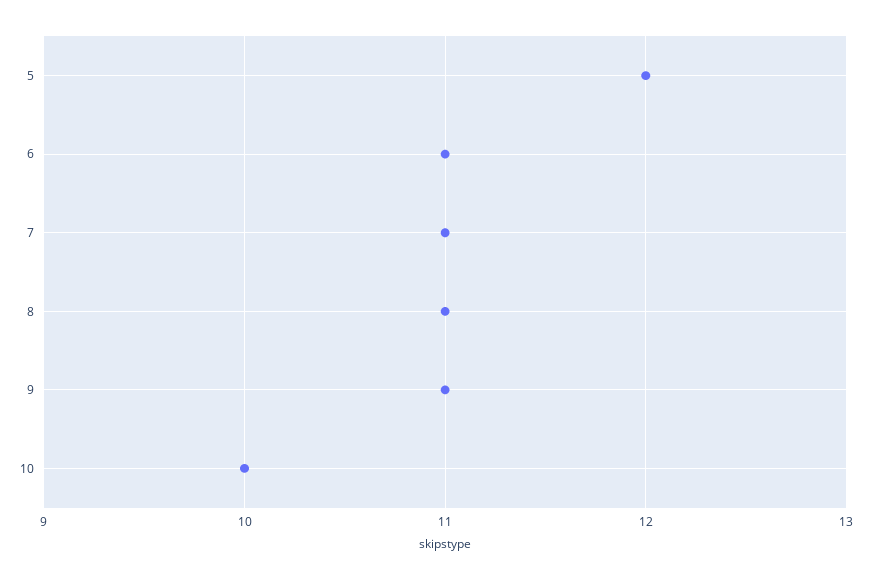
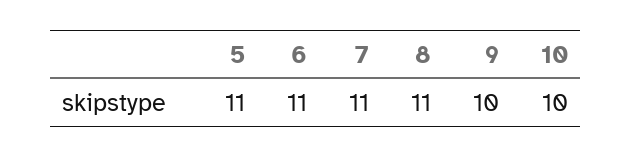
5: 12 -> 11
9: 11 -> 10

